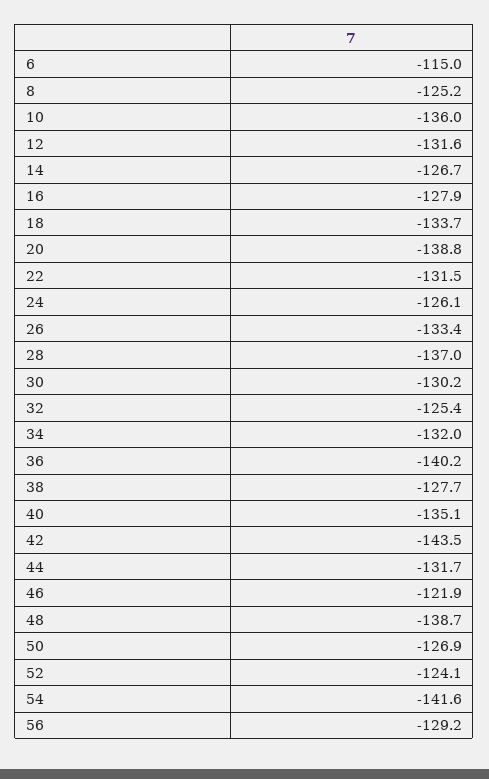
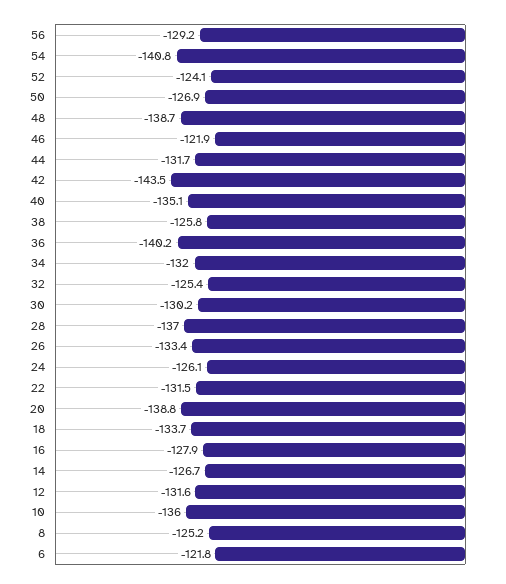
6: -115 -> -121.8
38: -127.7 -> -125.8
54: -141.6 -> -140.8

